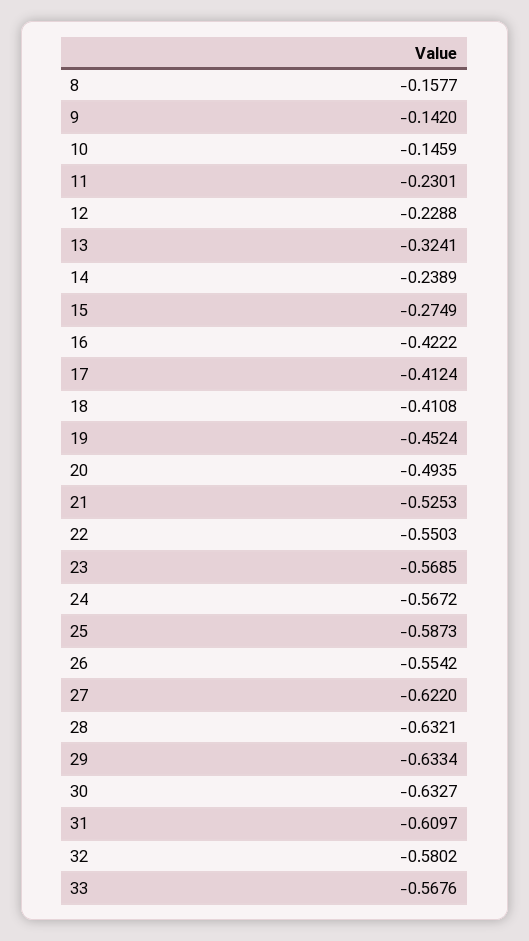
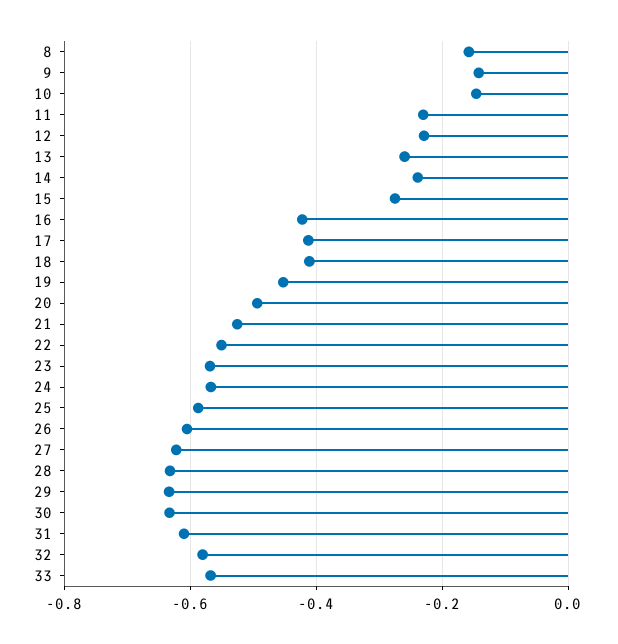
13: -0.3241 -> -0.26
26: -0.5542 -> -0.6

